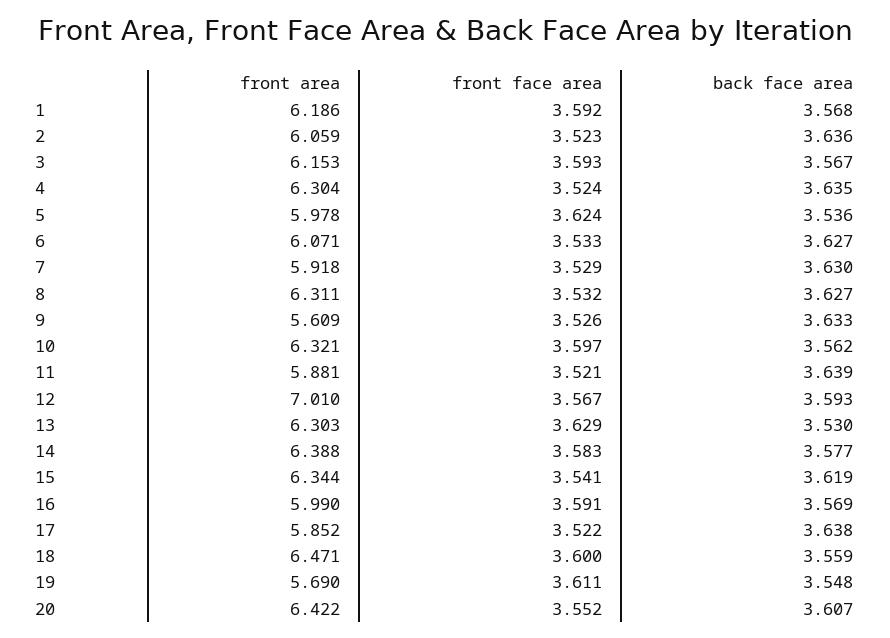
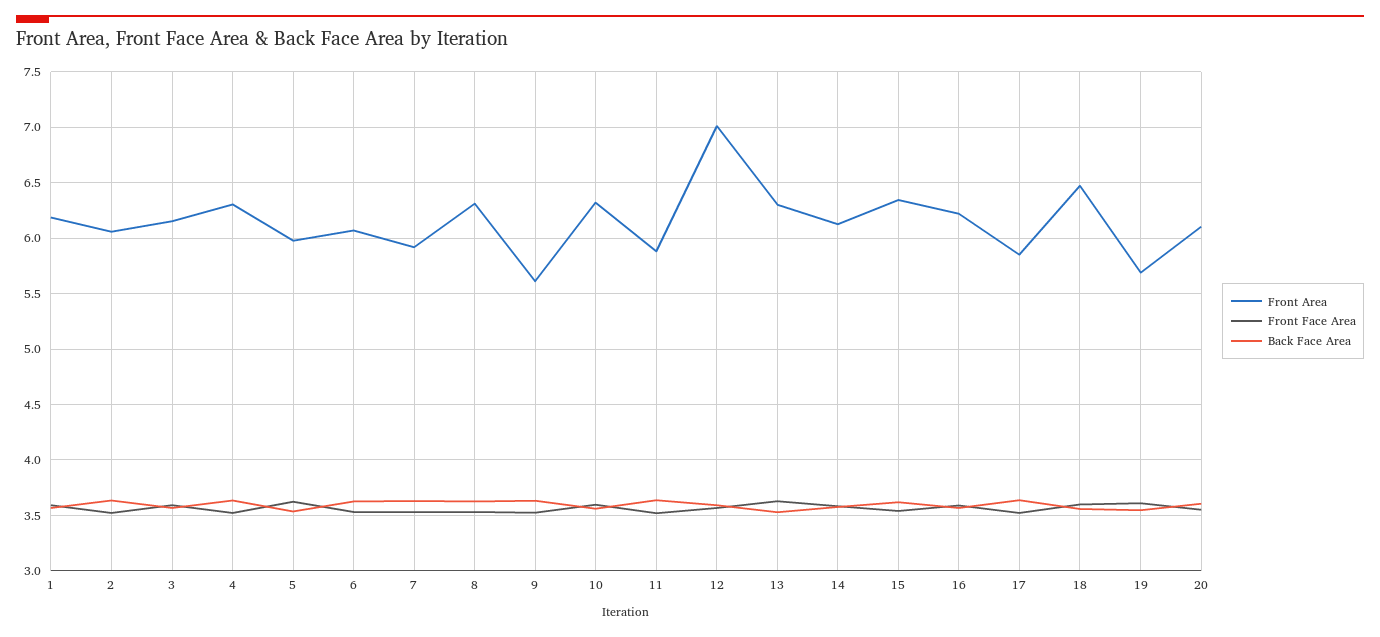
front area, 14: 6.388 -> 6.1
front area, 16: 5.99 -> 6.2
front area, 20: 6.422 -> 6.1

